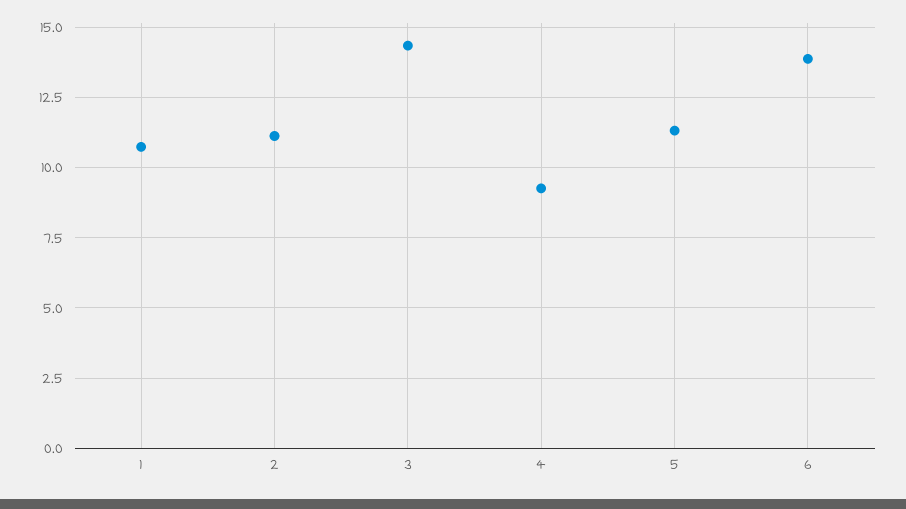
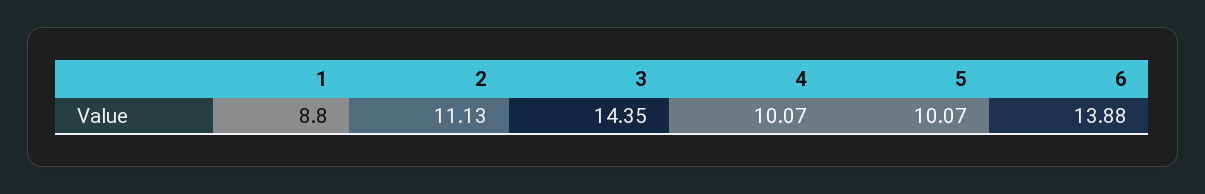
1: 10.75 -> 8.8
4: 9.25 -> 10.07
5: 11.25 -> 10.07

